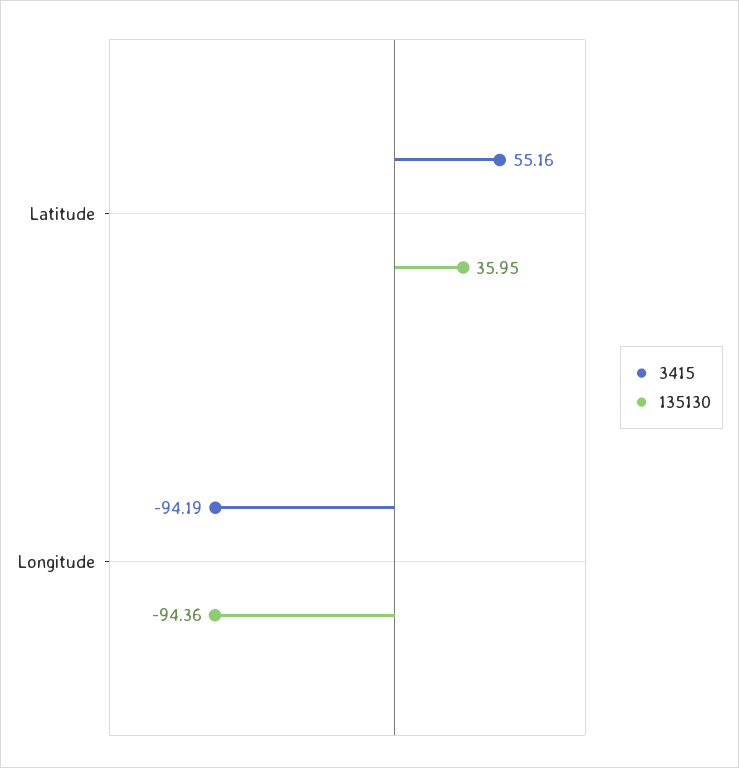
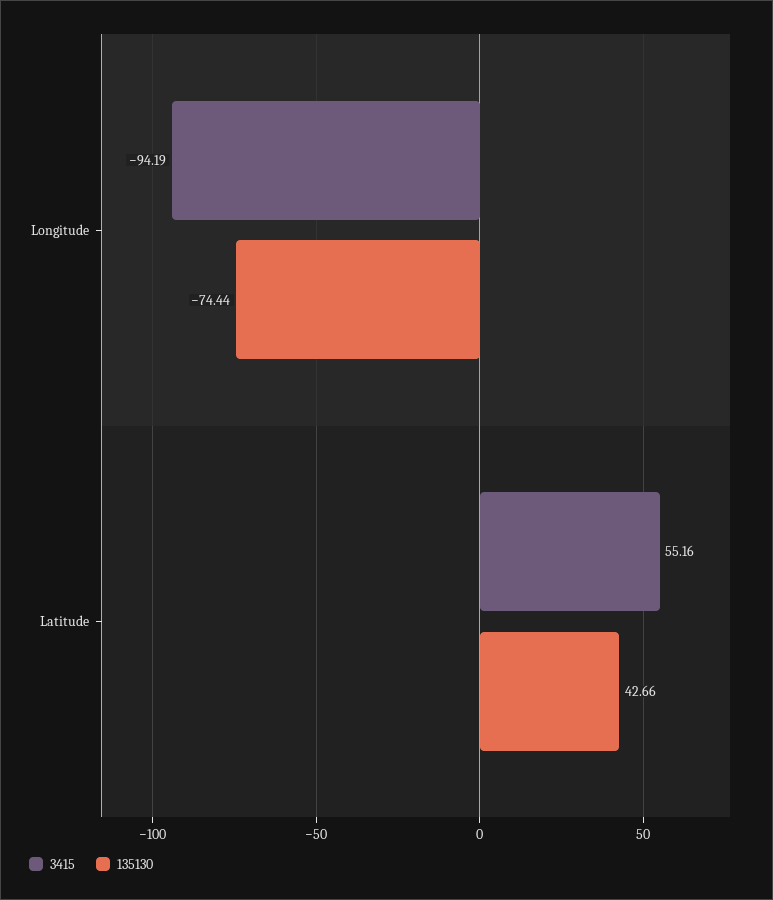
135130, Latitude: 35.95 -> 42.66
135130, Longitude: -94.36 -> -74.44

